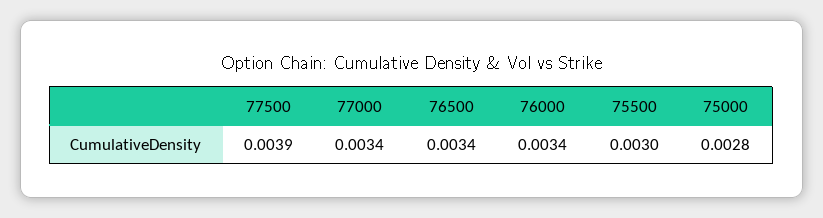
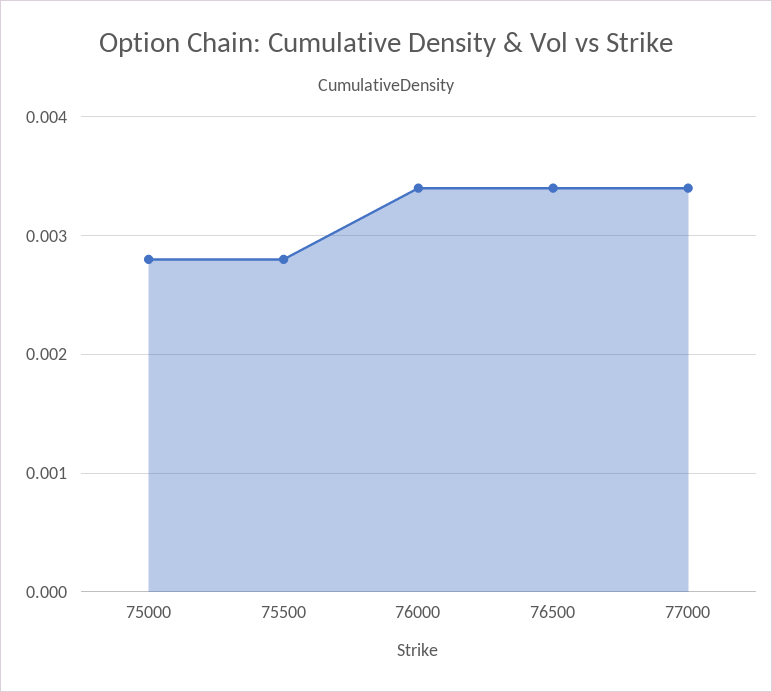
77500: 0.0039 -> none
75500: 0.003 -> 0.0028

